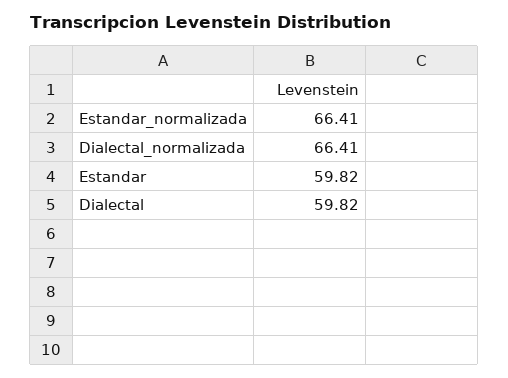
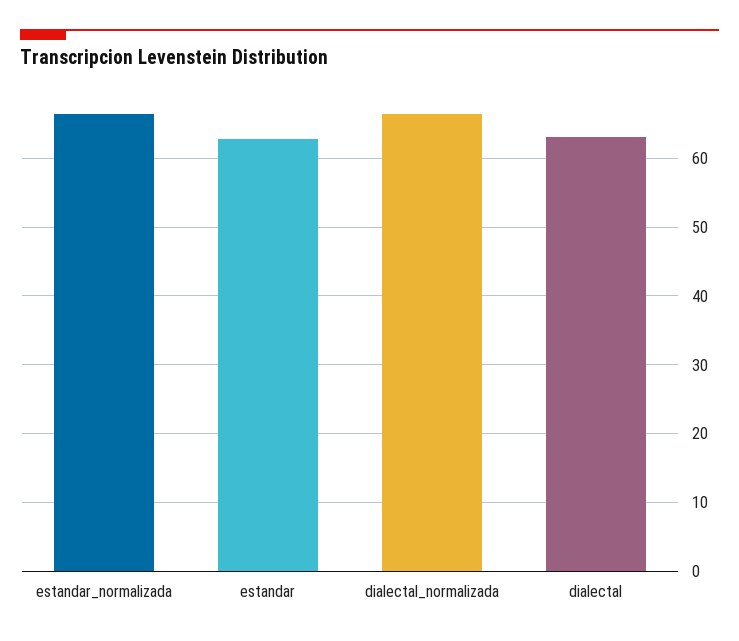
Estandar: 59.82 -> 63
Dialectal: 59.82 -> 63

